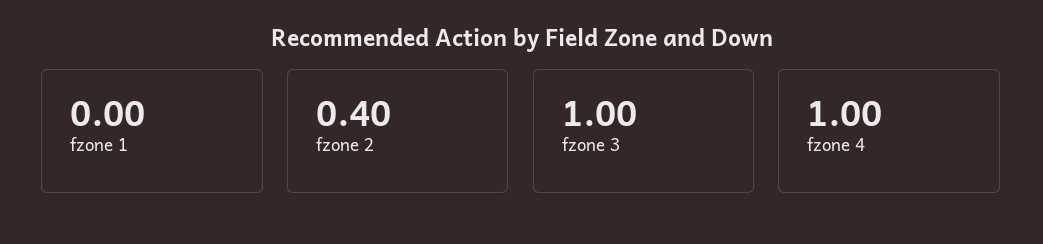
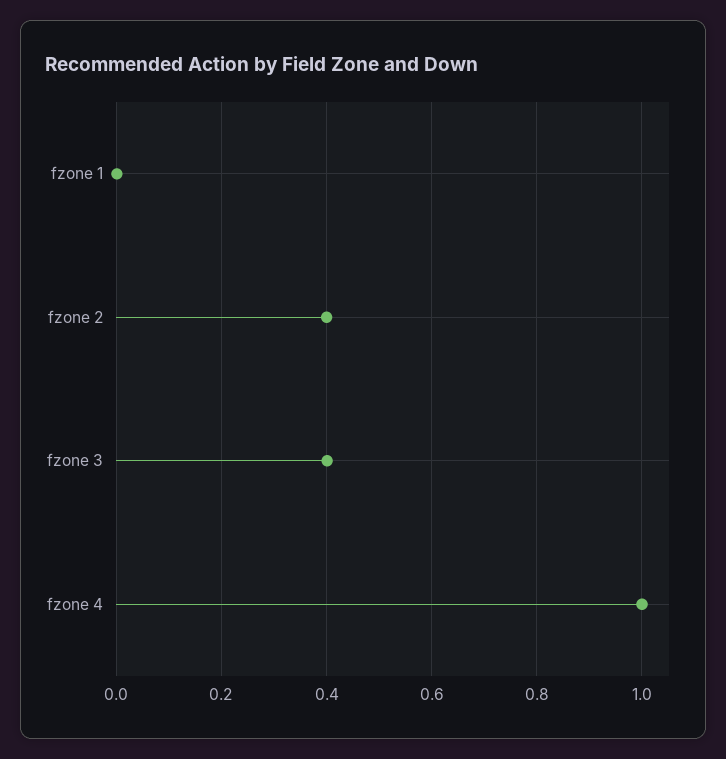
fzone 3: 1 -> 0.4

